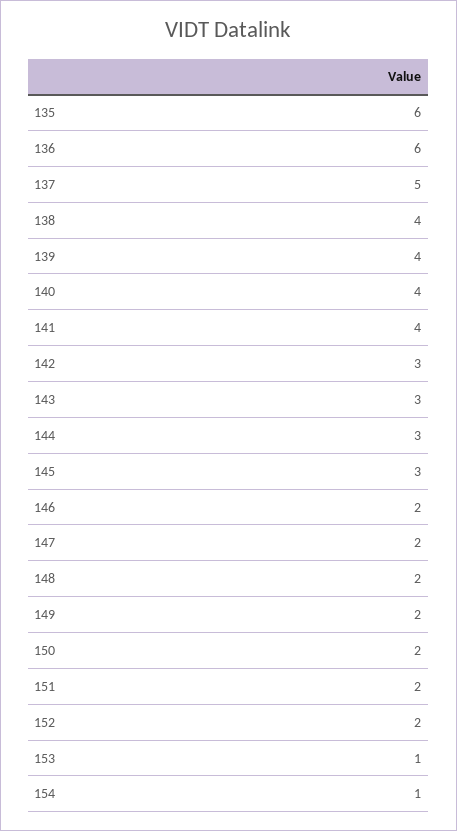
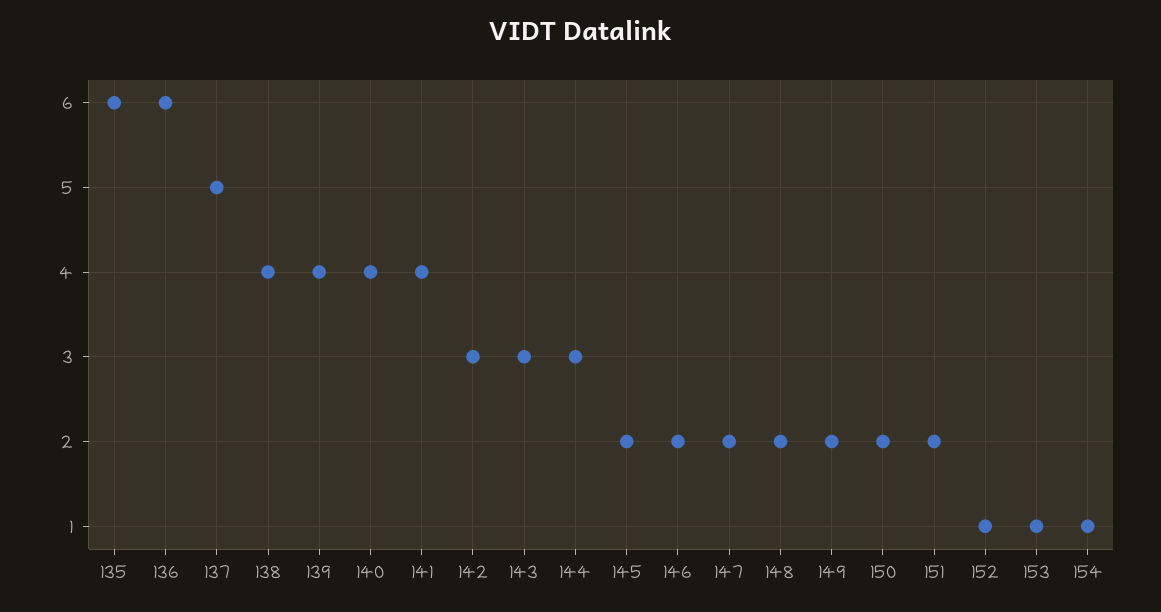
145: 3 -> 2
152: 2 -> 1

